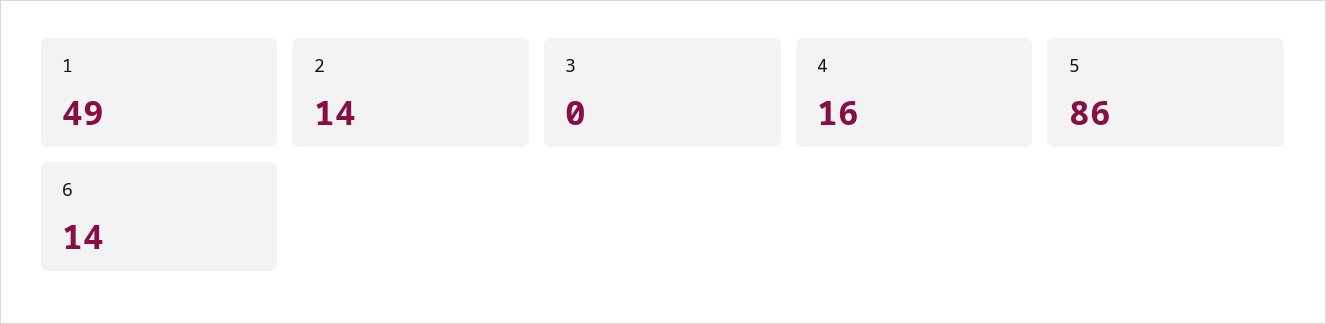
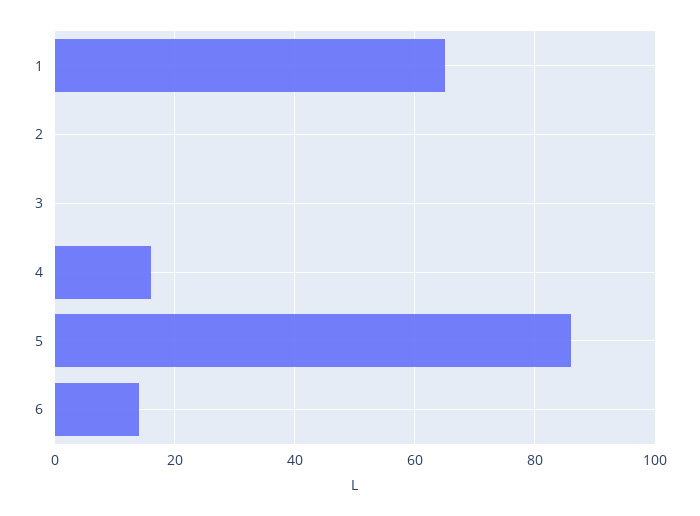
1: 49 -> 65
2: 14 -> 0

